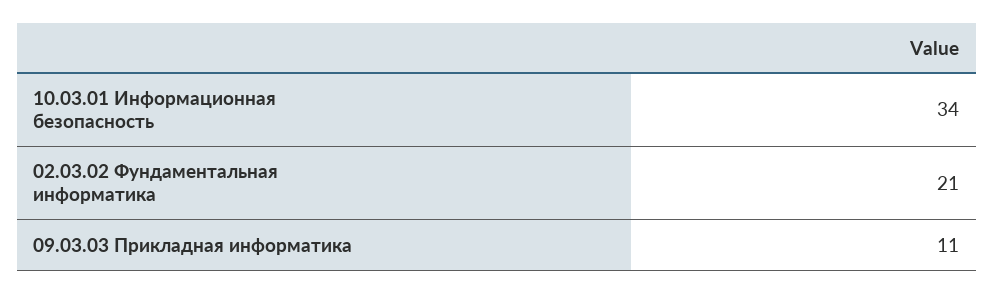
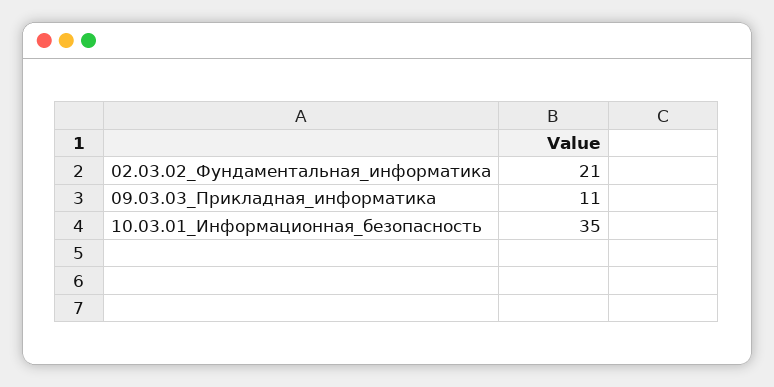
10.03.01 Информационная безопасность: 34 -> 35

